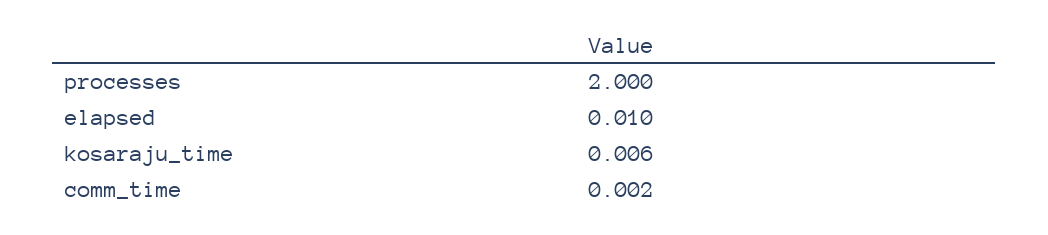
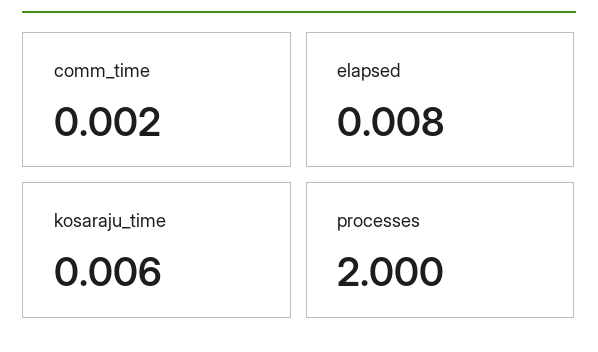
elapsed: 0.01 -> 0.008

